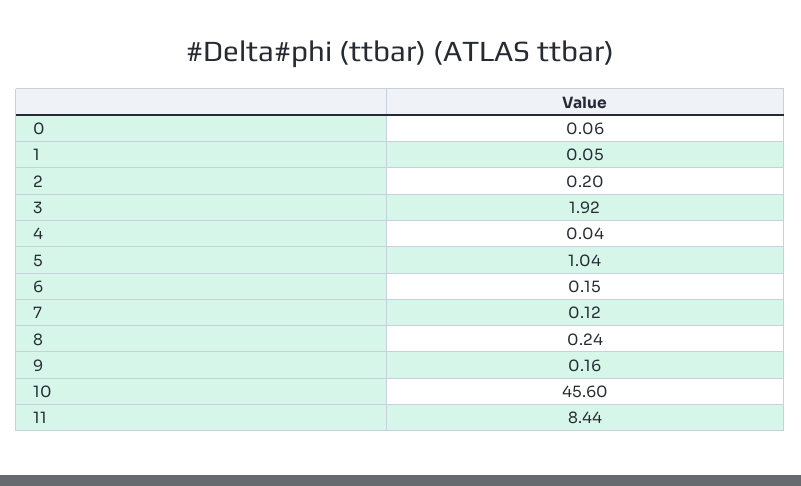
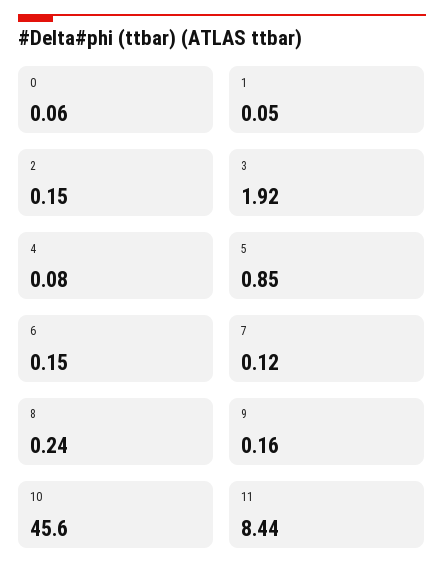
2: 0.2 -> 0.15
4: 0.04 -> 0.08
5: 1.04 -> 0.85

